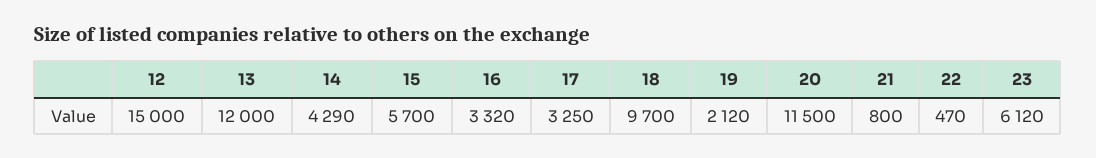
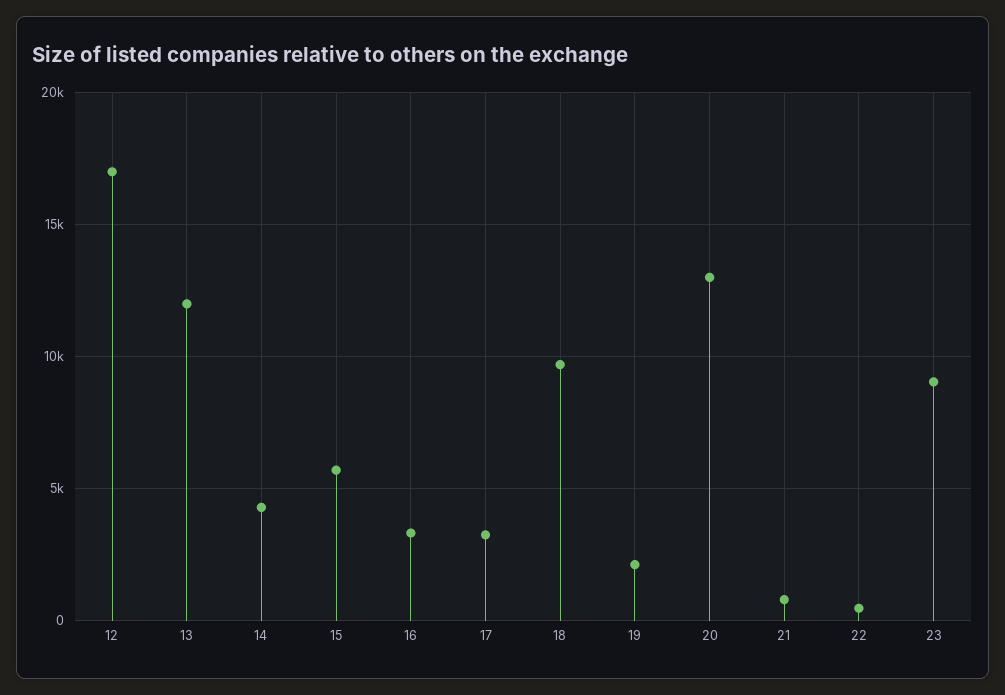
12: 15000 -> 17000
20: 11500 -> 13000
23: 6120 -> 9000

